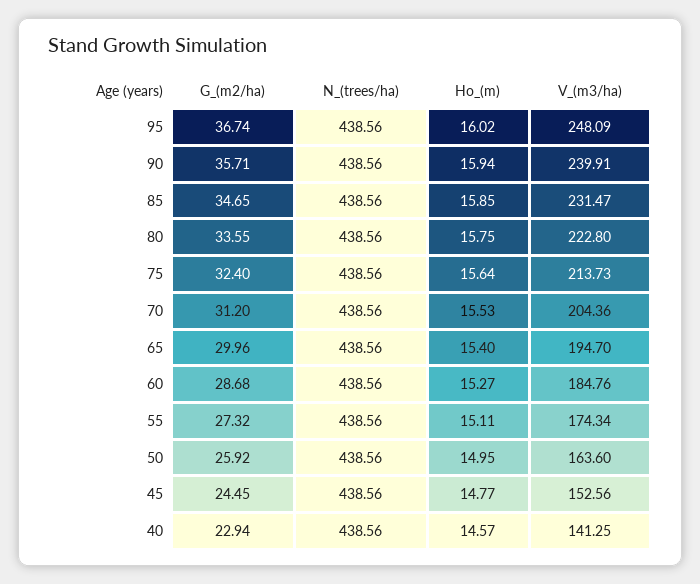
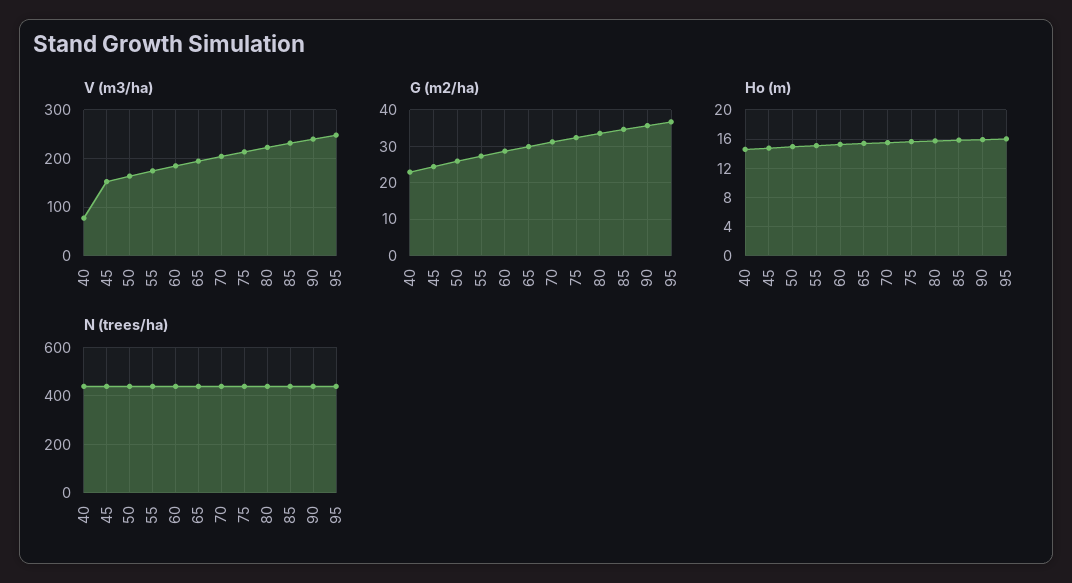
V_(m3/ha), 40: 141.25 -> 80

